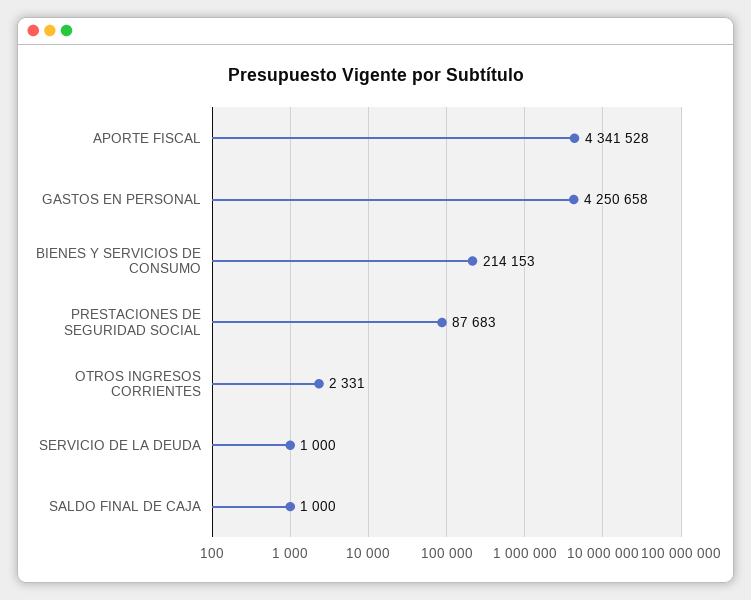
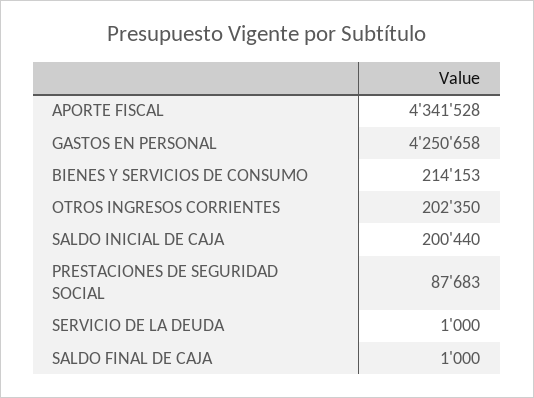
OTROS INGRESOS CORRIENTES: 2331 -> 202350
SALDO INICIAL DE CAJA: none -> 200440

